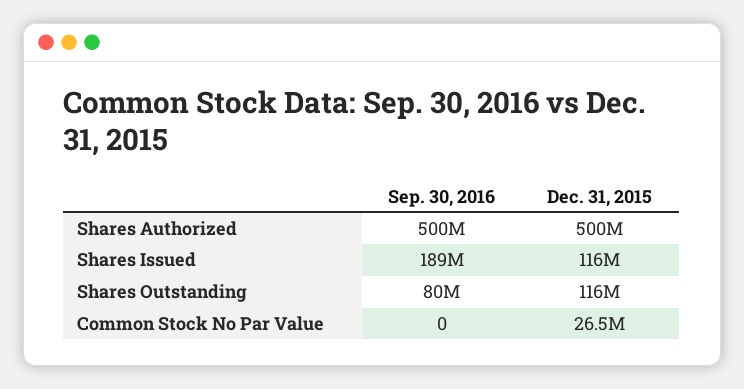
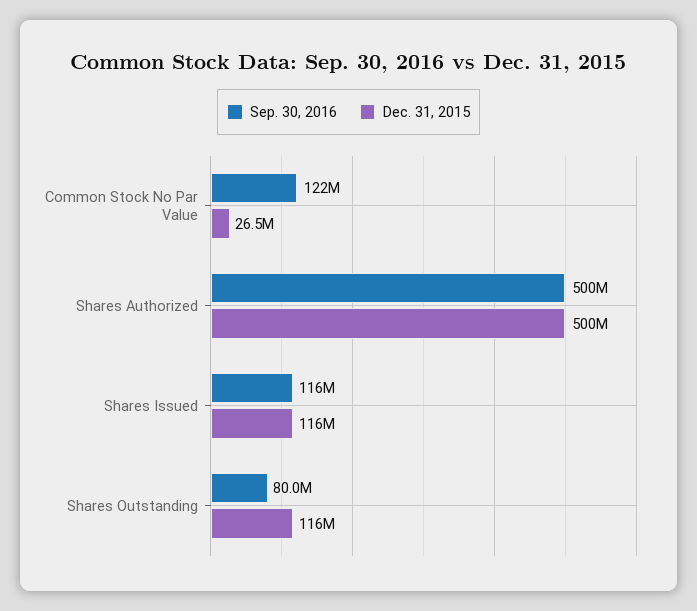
Sep. 30, 2016, Shares Issued: 189000000 -> 116000000
Sep. 30, 2016, Common Stock No Par Value: 0 -> 122000000

